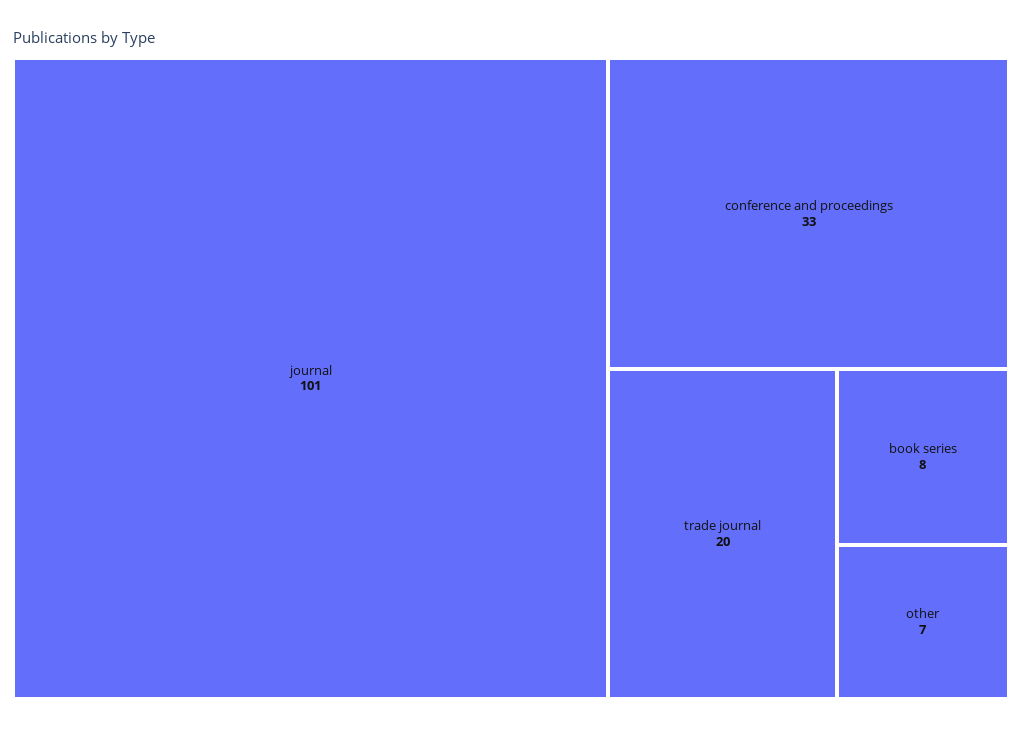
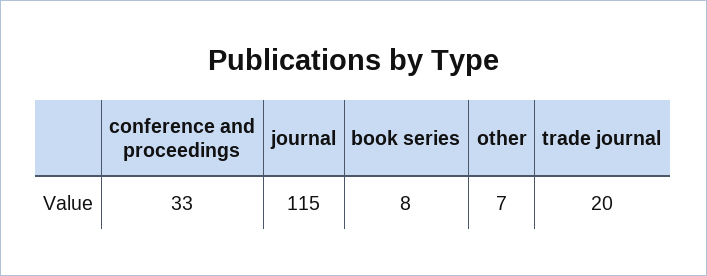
journal: 101 -> 115

